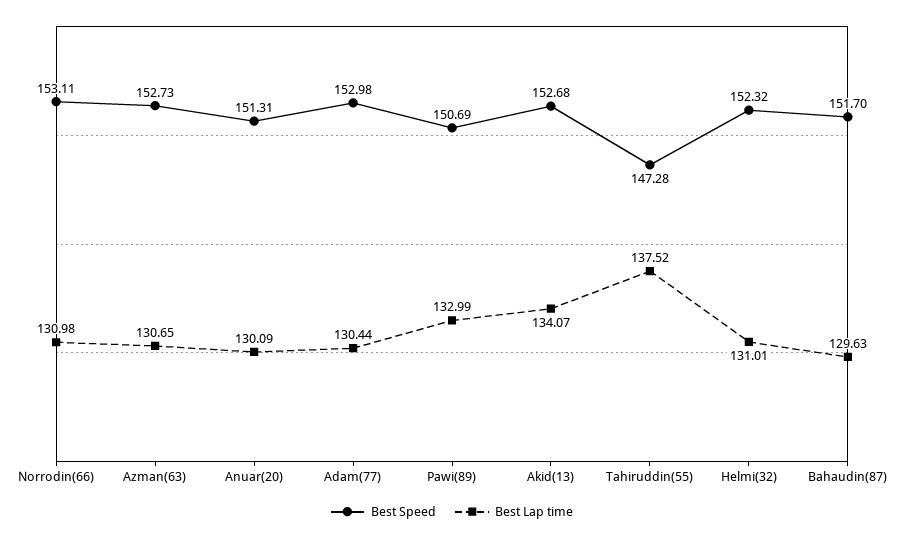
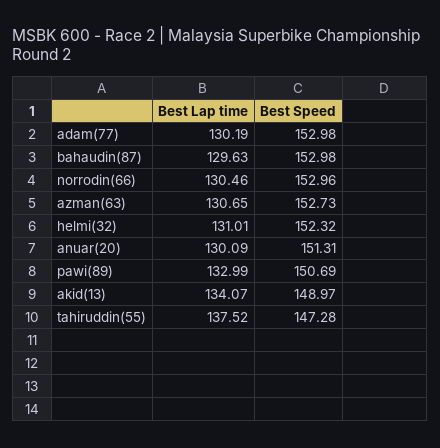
Best Speed, Norrodin(66): 153.11 -> 152.96
Best Lap time, Norrodin(66): 130.98 -> 130.46
Best Lap time, Adam(77): 130.44 -> 130.19
Best Speed, Akid(13): 152.68 -> 148.97
Best Speed, Bahaudin(87): 151.7 -> 152.98

